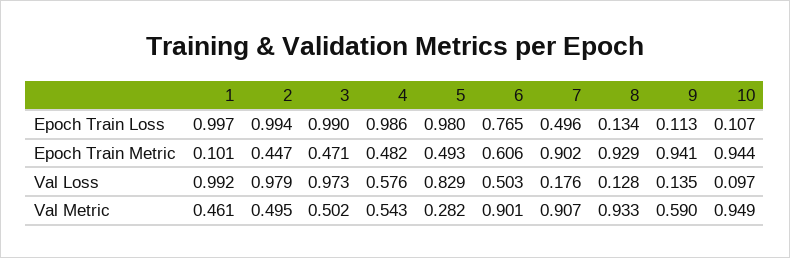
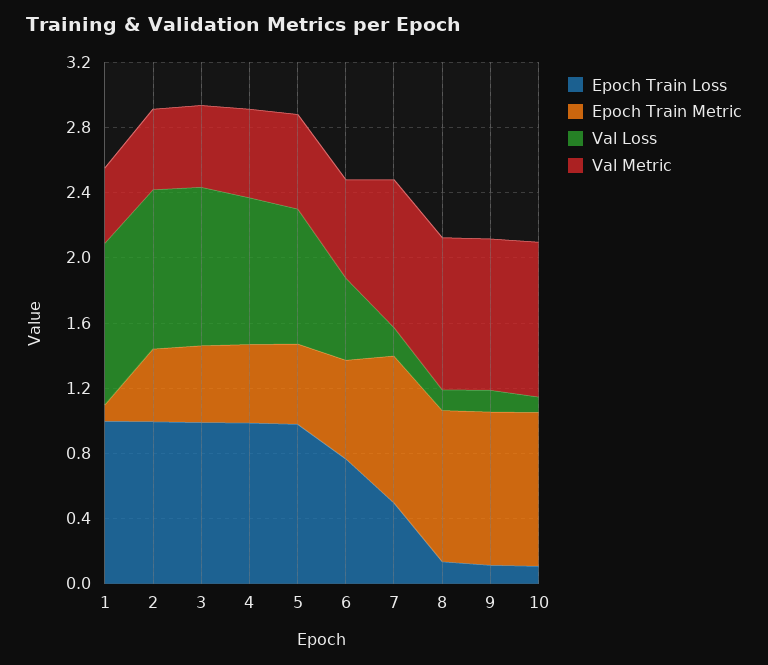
Val Loss, 4: 0.576 -> 0.9
Val Metric, 5: 0.282 -> 0.6
Val Metric, 6: 0.901 -> 0.6
Val Metric, 9: 0.59 -> 0.9

